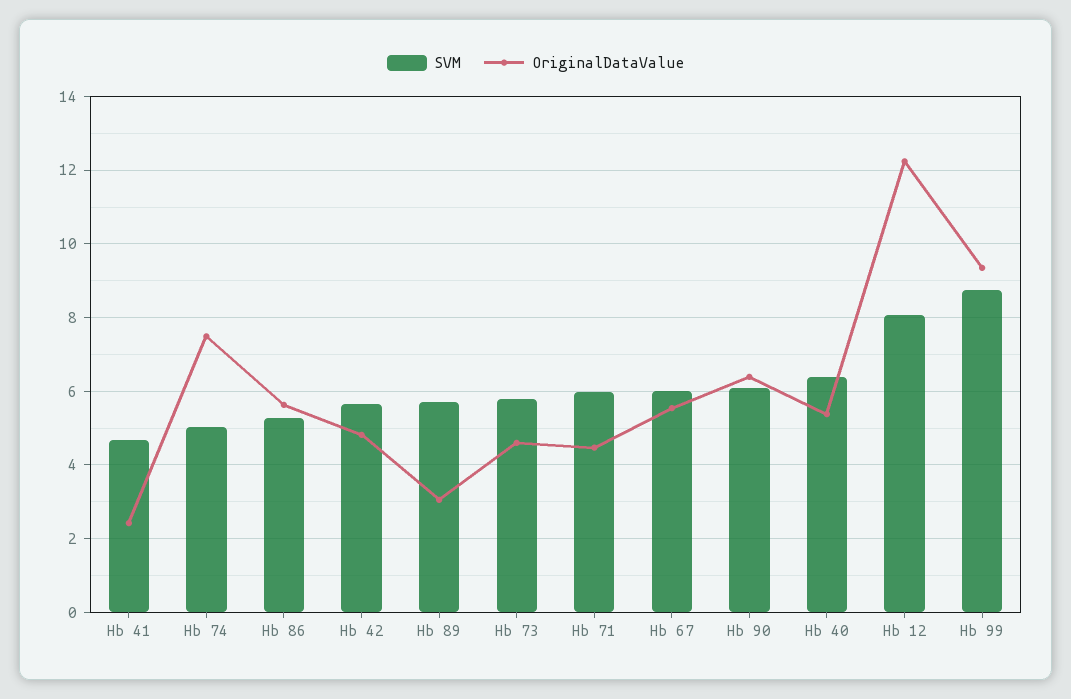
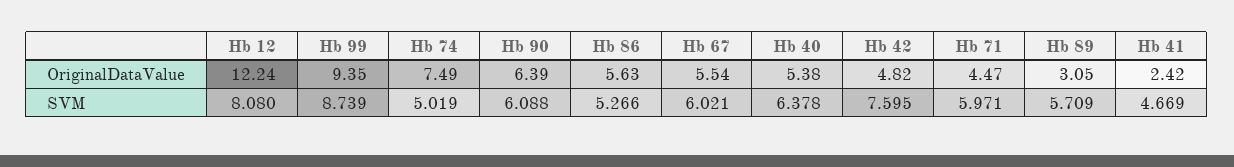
SVM, Hb 42: 5.6 -> 7.595
SVM, Hb 73: 5.8 -> none
OriginalDataValue, Hb 73: 4.6 -> none

